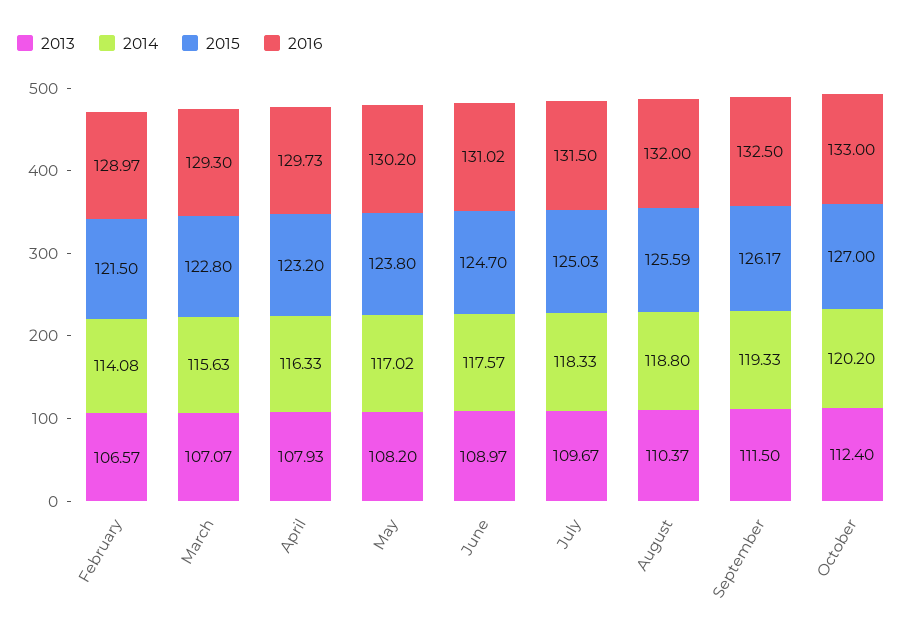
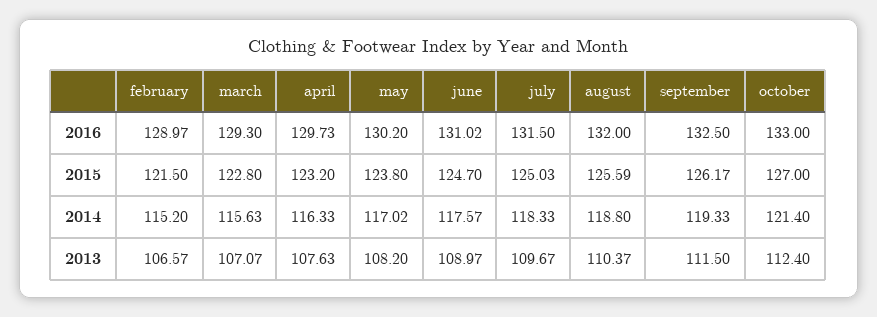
2014, February: 114.08 -> 115.2
2013, April: 107.93 -> 107.63
2014, October: 120.2 -> 121.4

